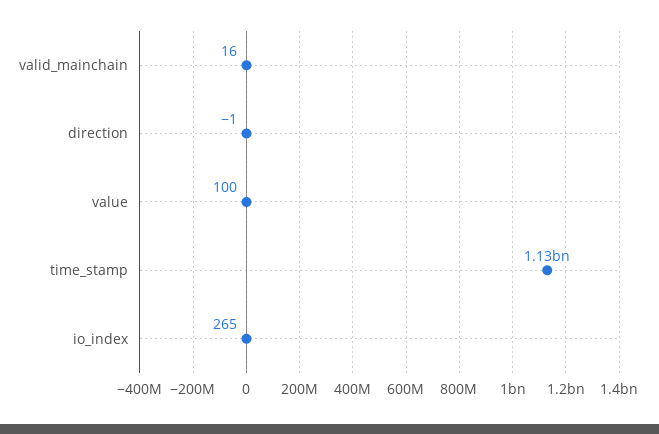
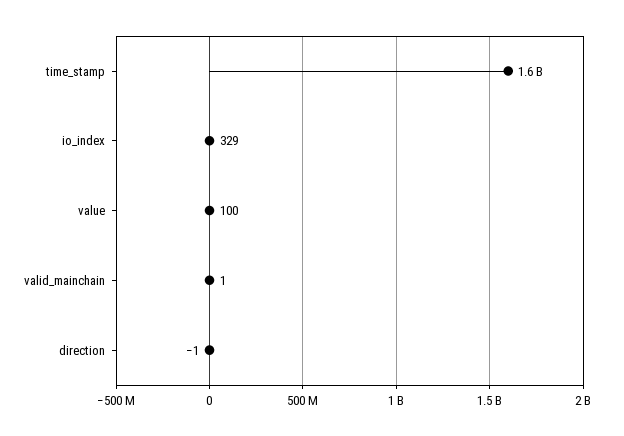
valid_mainchain: 16 -> 1
time_stamp: 1130000000 -> 1600000000
io_index: 265 -> 329

